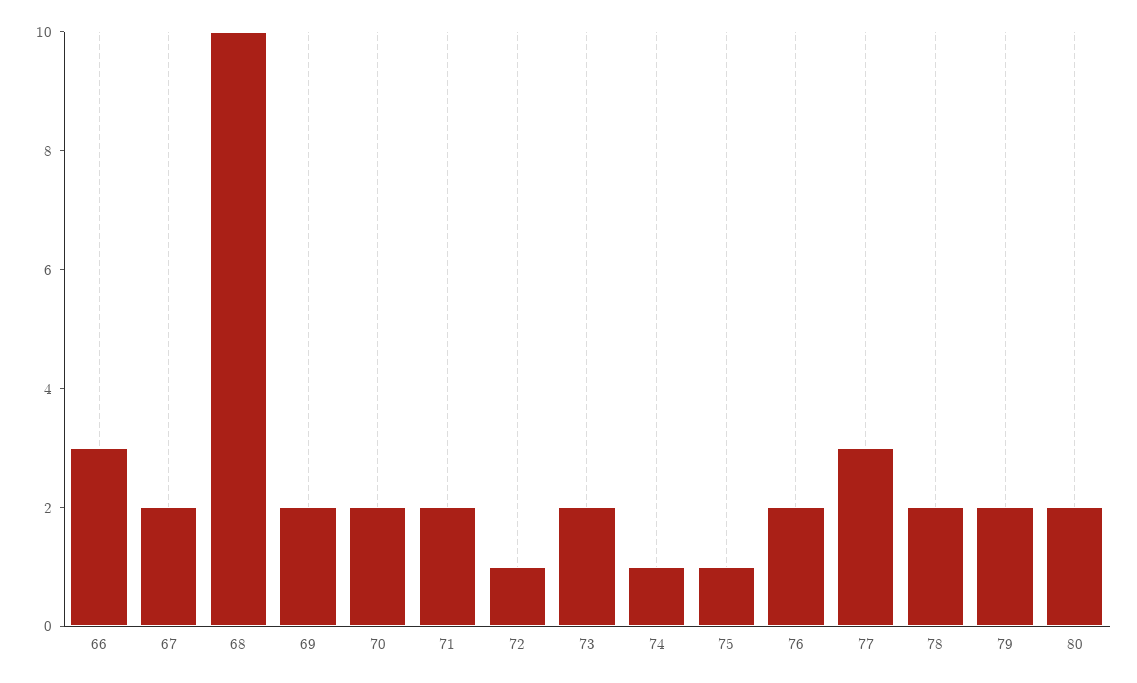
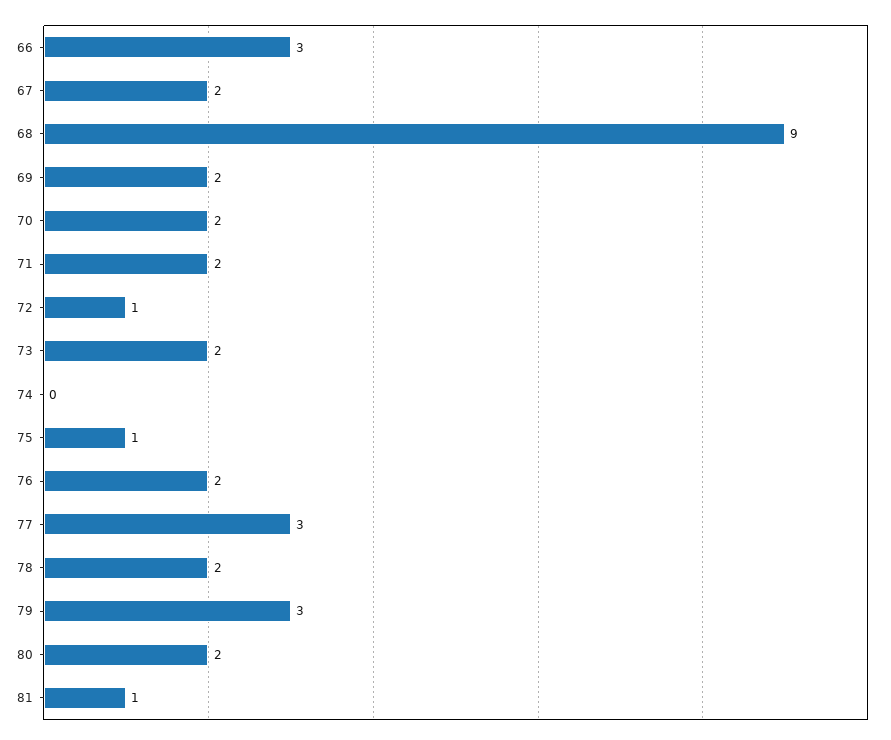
68: 10 -> 9
74: 1 -> 0
79: 2 -> 3
81: none -> 1

